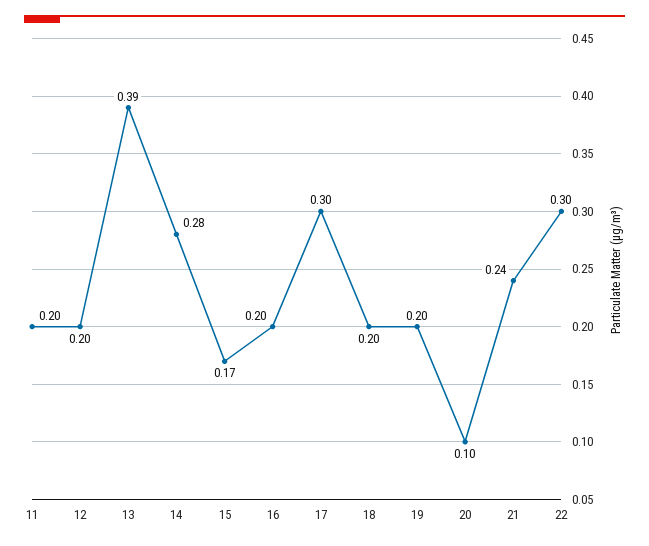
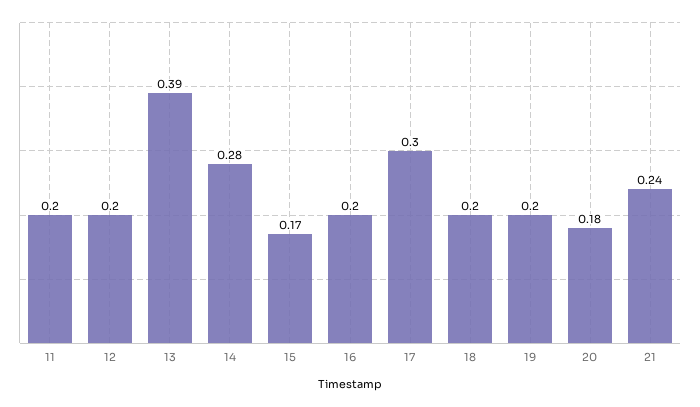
20: 0.1 -> 0.18
22: 0.3 -> none

